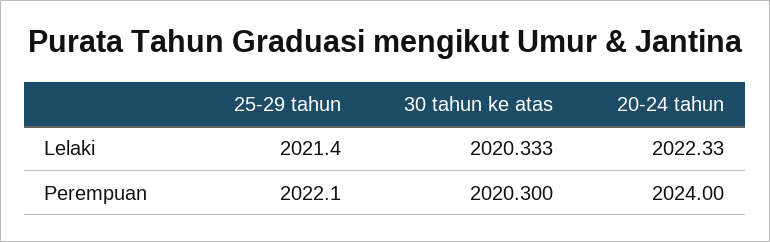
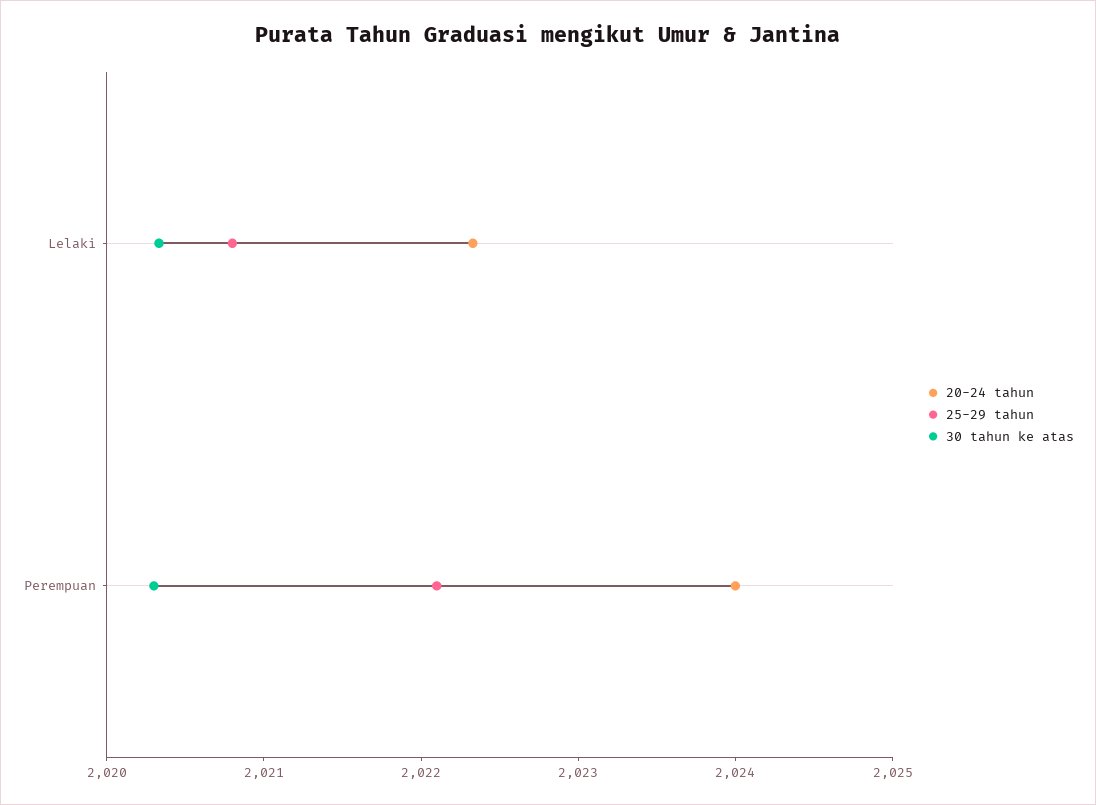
25-29 tahun, Lelaki: 2021.4 -> 2020.8

